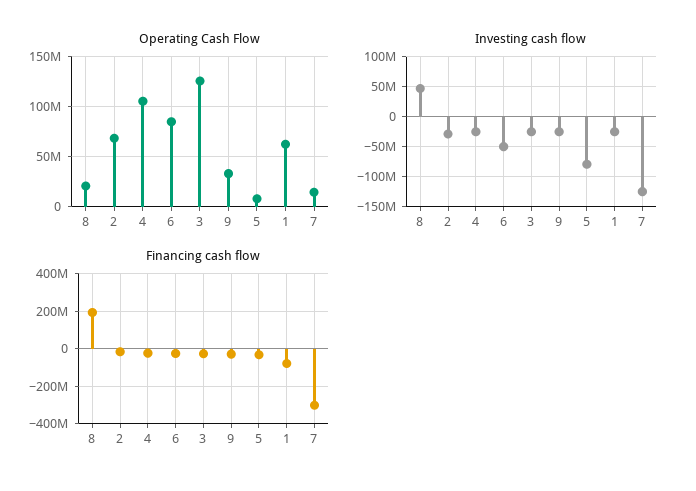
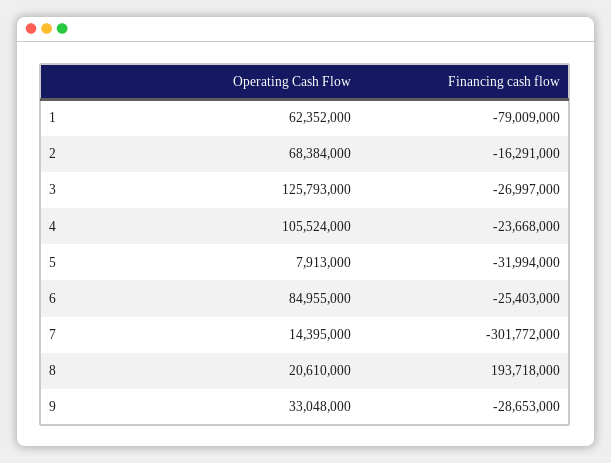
Investing cash flow, 8: 50000000 -> none
Investing cash flow, 2: -25000000 -> none
Investing cash flow, 4: -25000000 -> none
Investing cash flow, 6: -50000000 -> none
Investing cash flow, 3: -25000000 -> none
Investing cash flow, 9: -25000000 -> none
Investing cash flow, 5: -75000000 -> none
Investing cash flow, 1: -25000000 -> none
Investing cash flow, 7: -125000000 -> none

